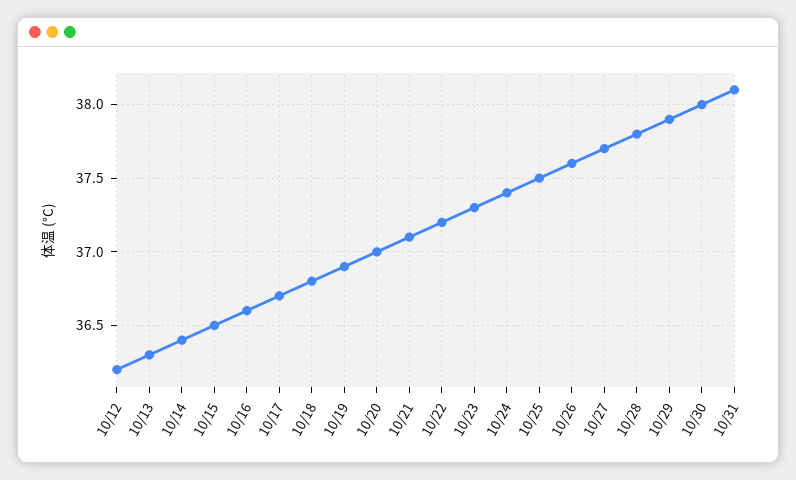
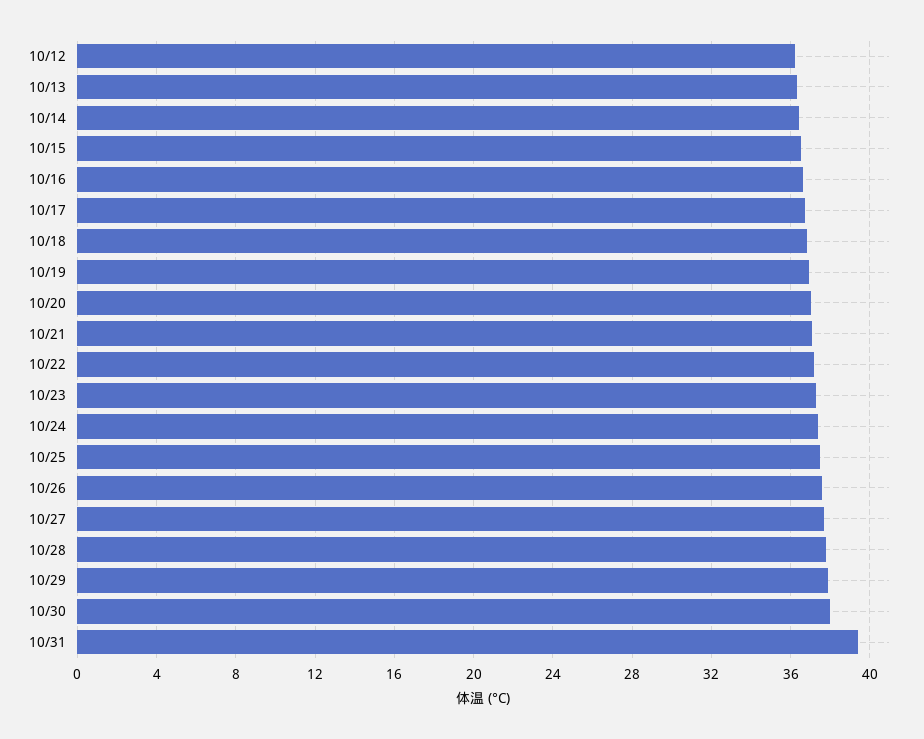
10/31: 38.1 -> 39.5

